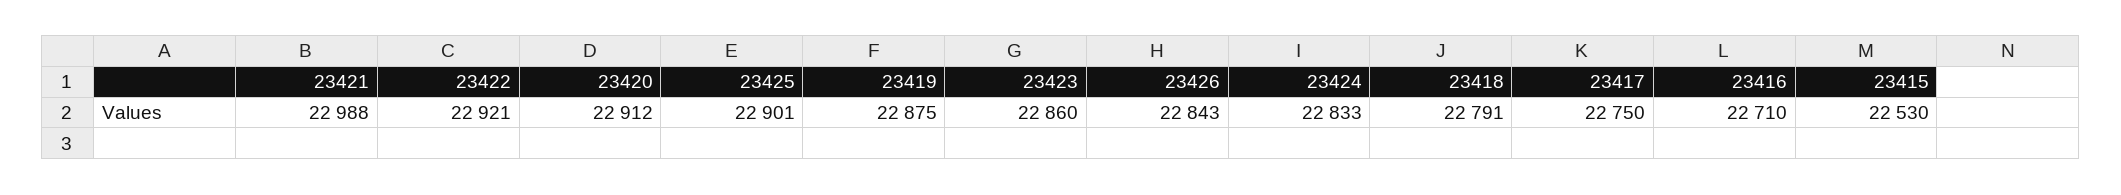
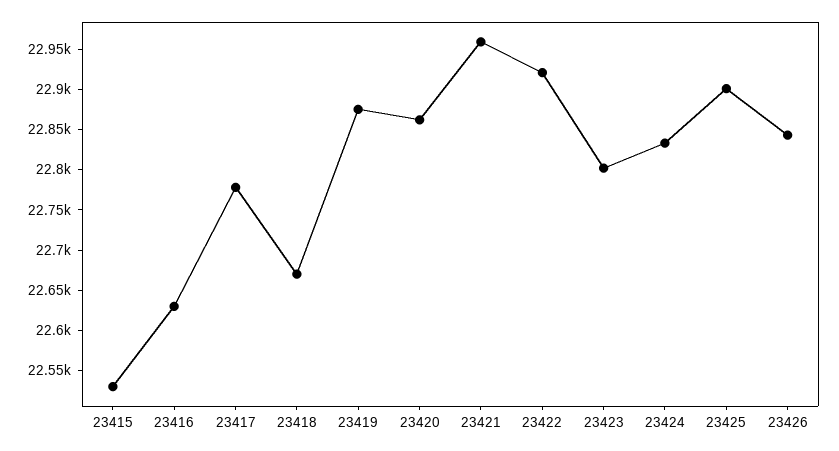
23421: 22988 -> 22960
23420: 22912 -> 22860
23423: 22860 -> 22800
23418: 22791 -> 22670
23417: 22750 -> 22780
23416: 22710 -> 22630

